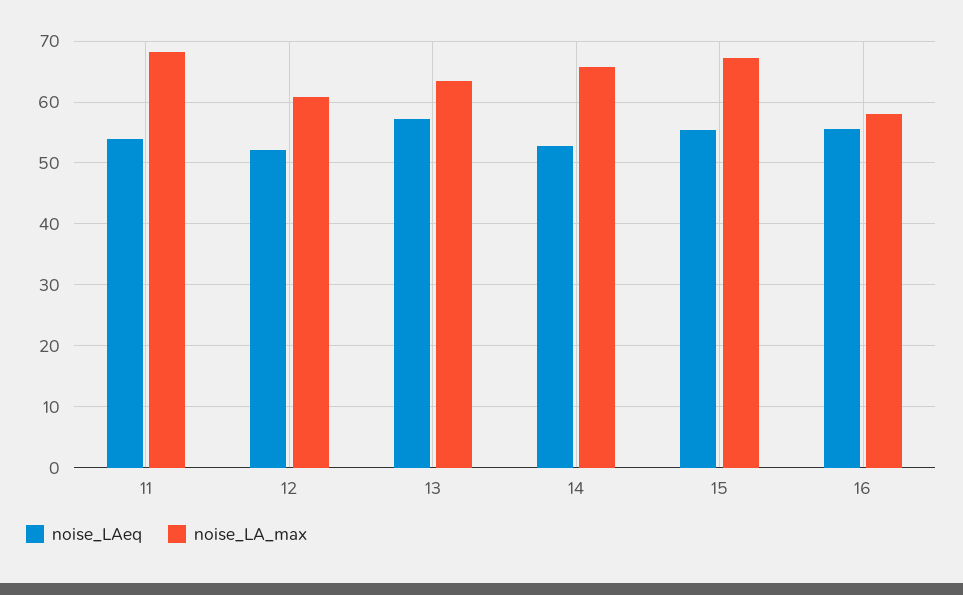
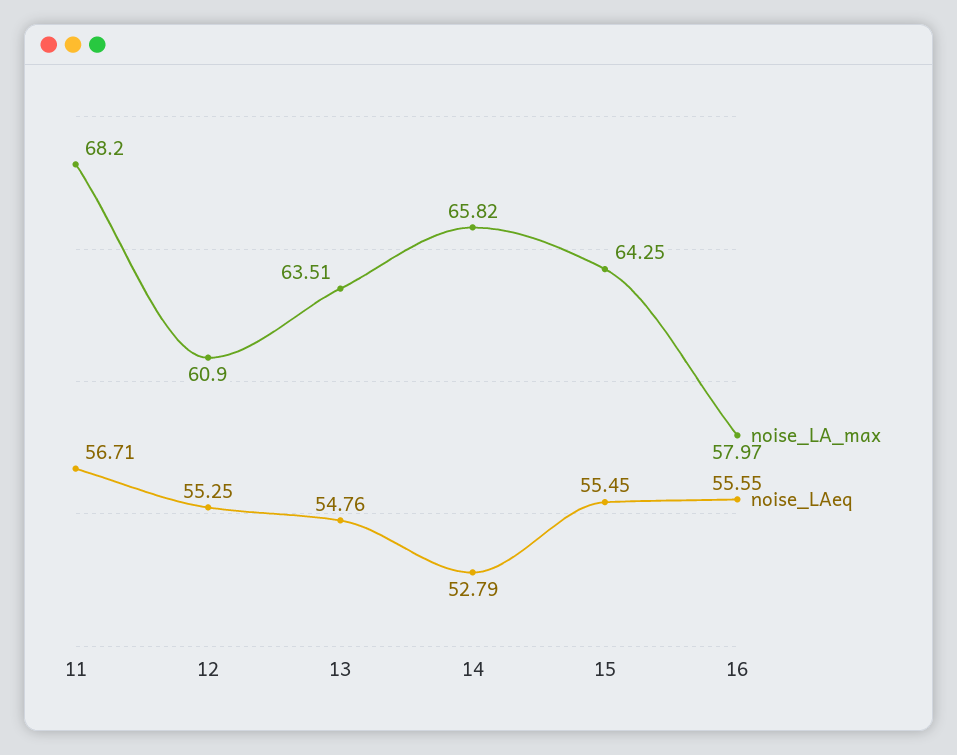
noise_LAeq, 11: 54 -> 56.71
noise_LAeq, 12: 52 -> 55.25
noise_LAeq, 13: 57 -> 54.76
noise_LA_max, 15: 67 -> 64.25

